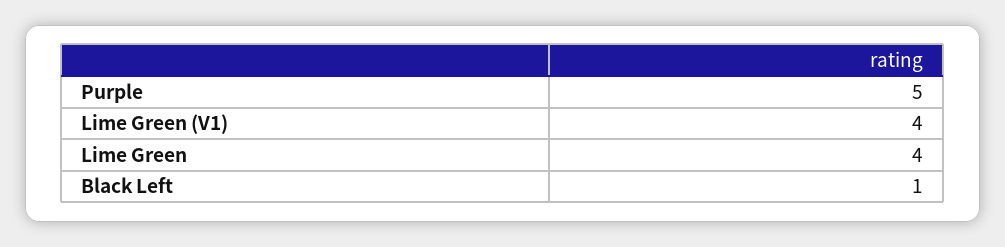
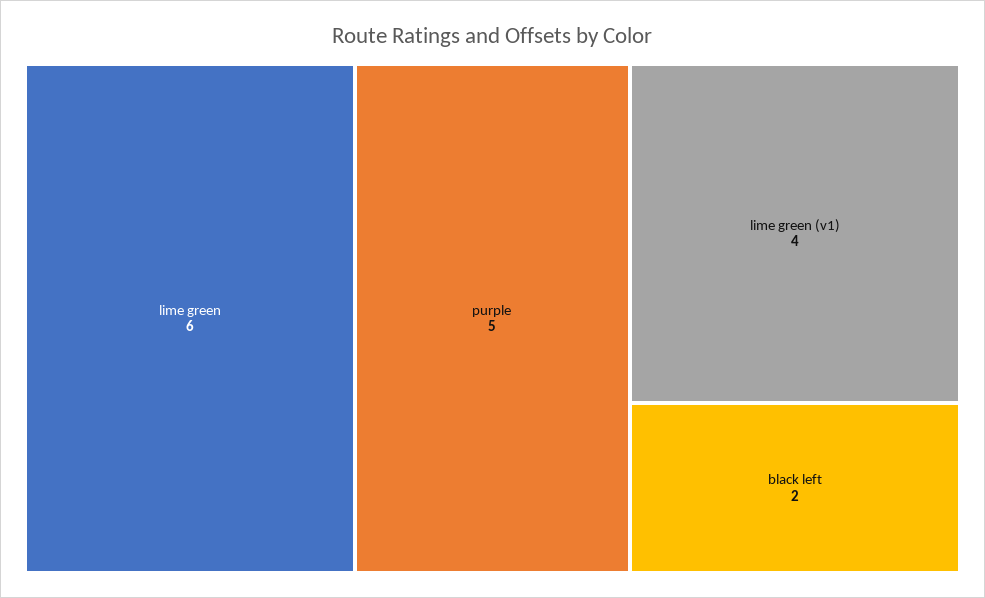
Lime Green: 4 -> 6
Black Left: 1 -> 2

